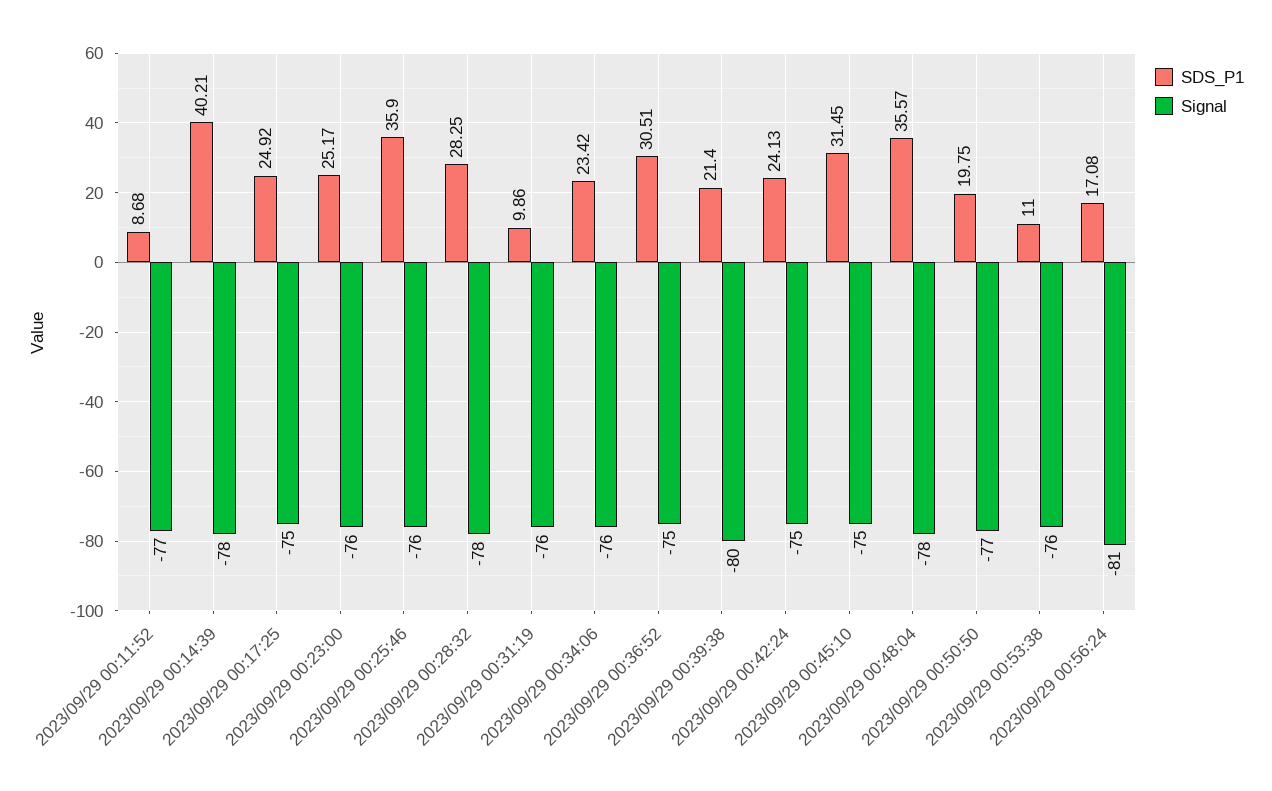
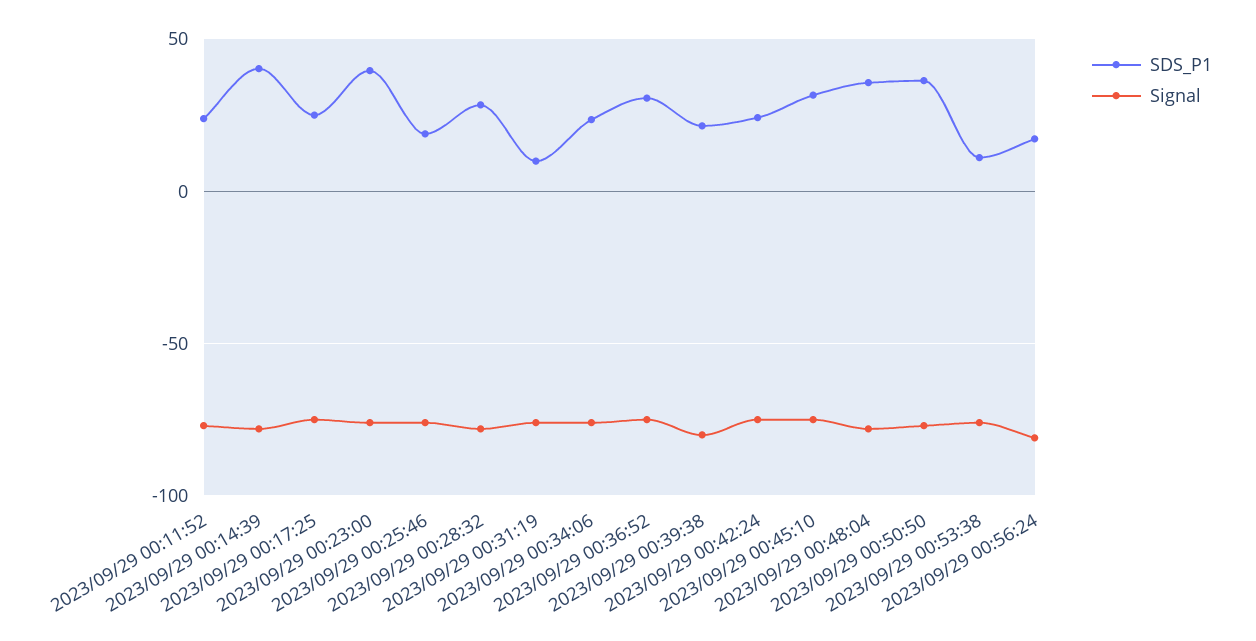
SDS_P1, 2023/09/29 00:11:52: 8.68 -> 25
SDS_P1, 2023/09/29 00:23:00: 25.17 -> 40
SDS_P1, 2023/09/29 00:25:46: 35.9 -> 20
SDS_P1, 2023/09/29 00:50:50: 19.75 -> 35

